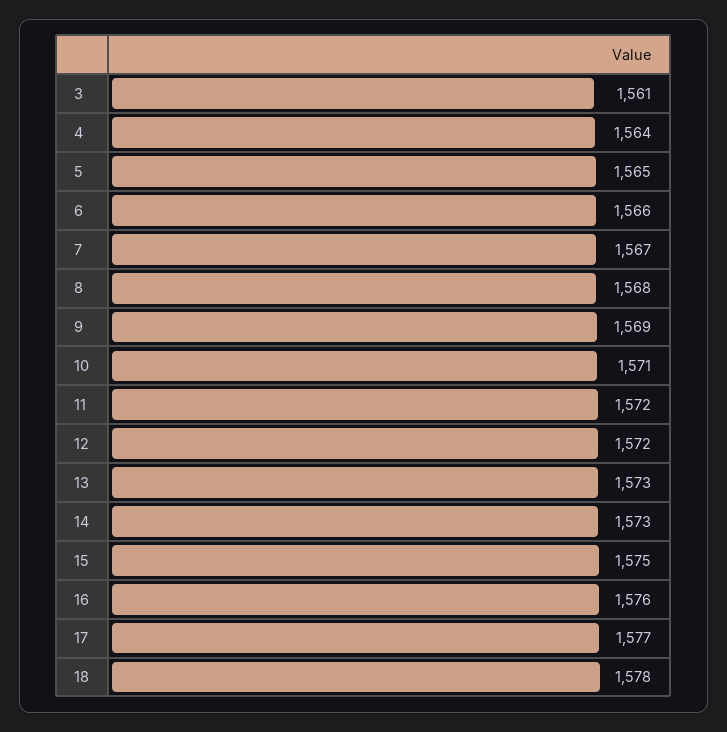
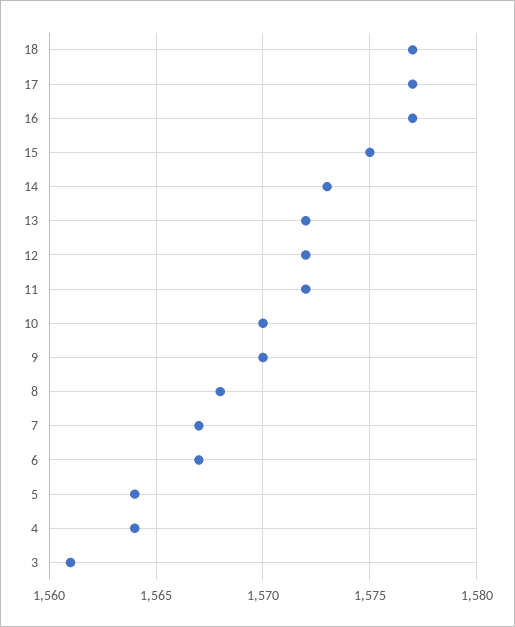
5: 1565 -> 1564
6: 1566 -> 1567
9: 1569 -> 1570
10: 1571 -> 1570
13: 1573 -> 1572
16: 1576 -> 1577
18: 1578 -> 1577

